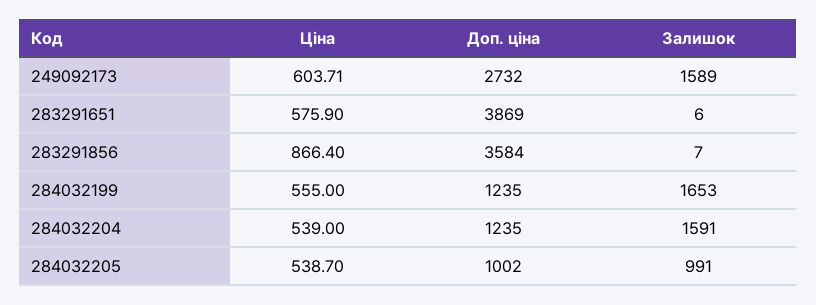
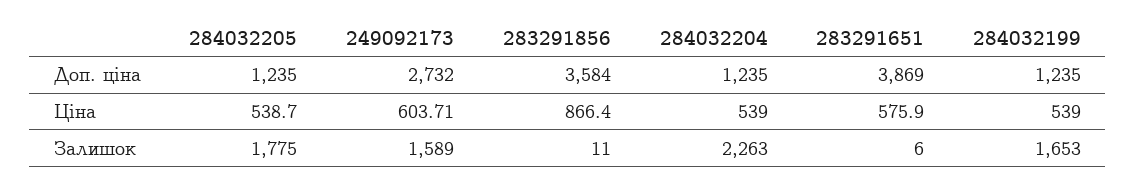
Залишок, 283291856: 7 -> 11
Ціна, 284032199: 555 -> 539
Залишок, 284032204: 1591 -> 2263
Доп. ціна, 284032205: 1002 -> 1235
Залишок, 284032205: 991 -> 1775

